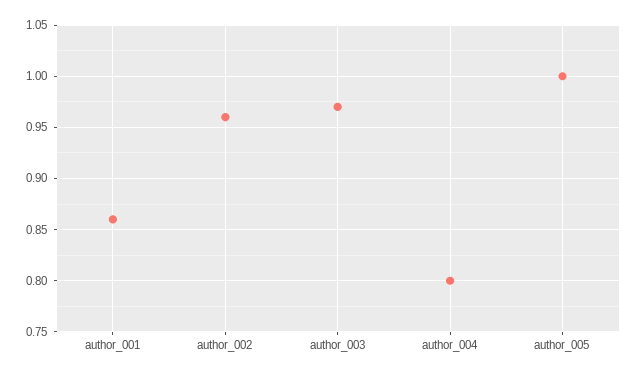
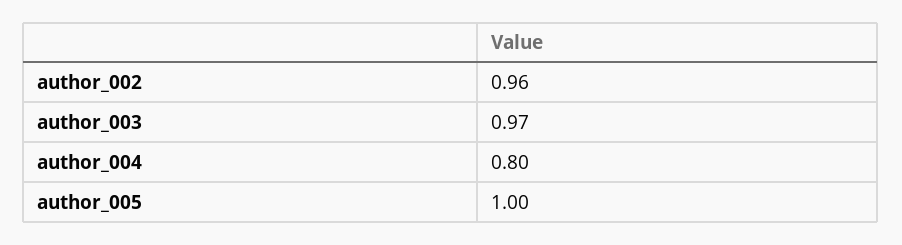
author_001: 0.86 -> none

